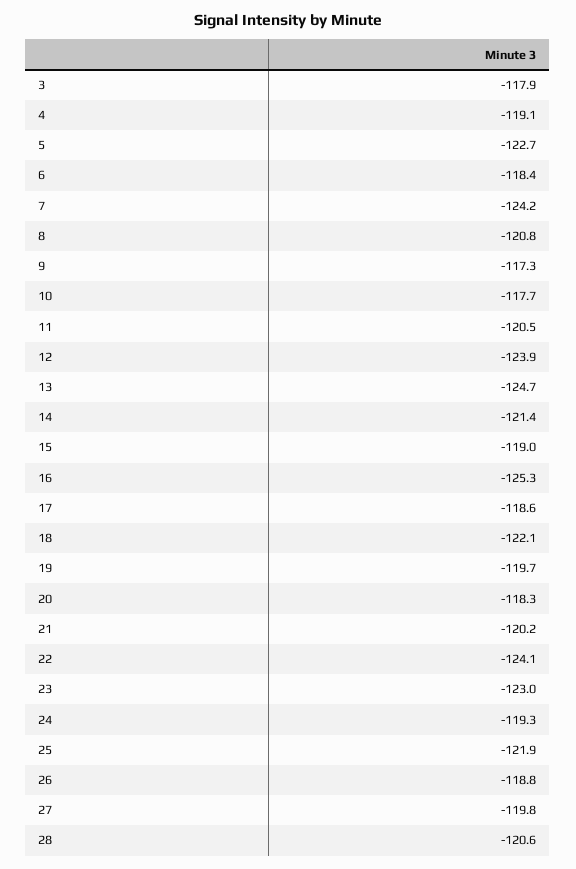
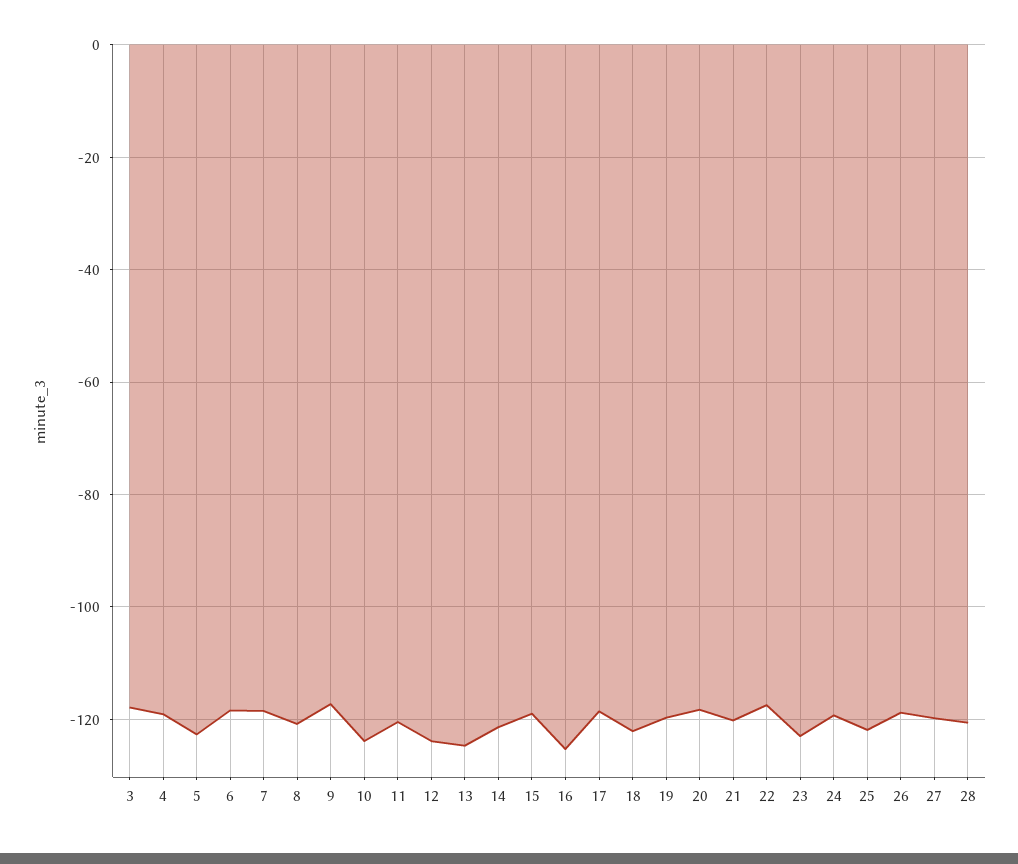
7: -124.2 -> -118
10: -117.7 -> -124
22: -124.1 -> -118

